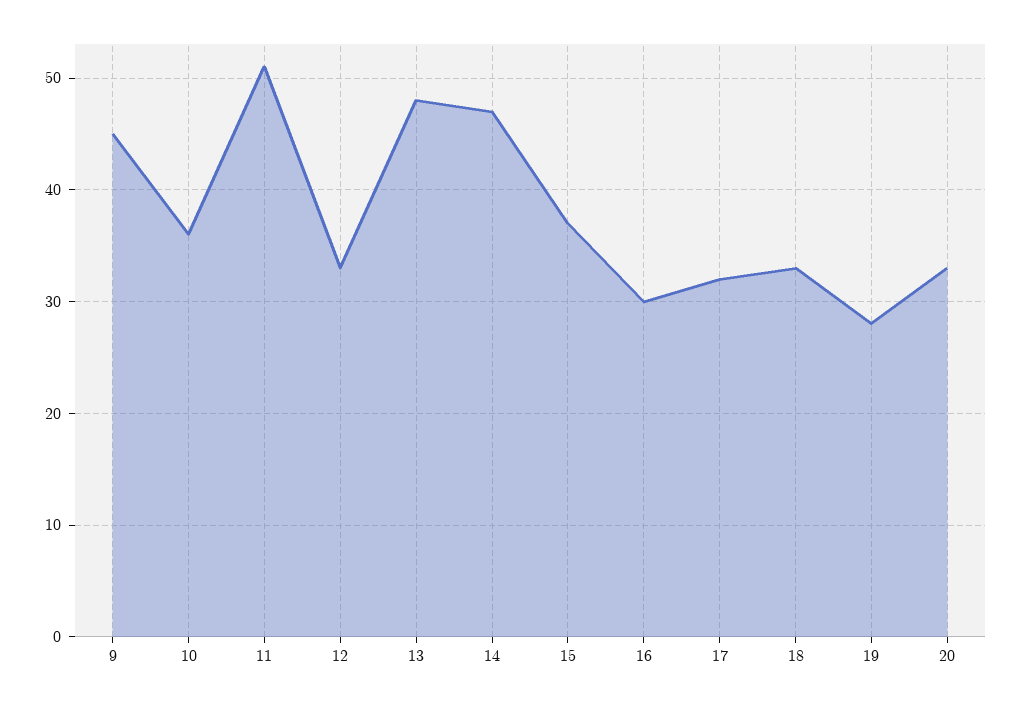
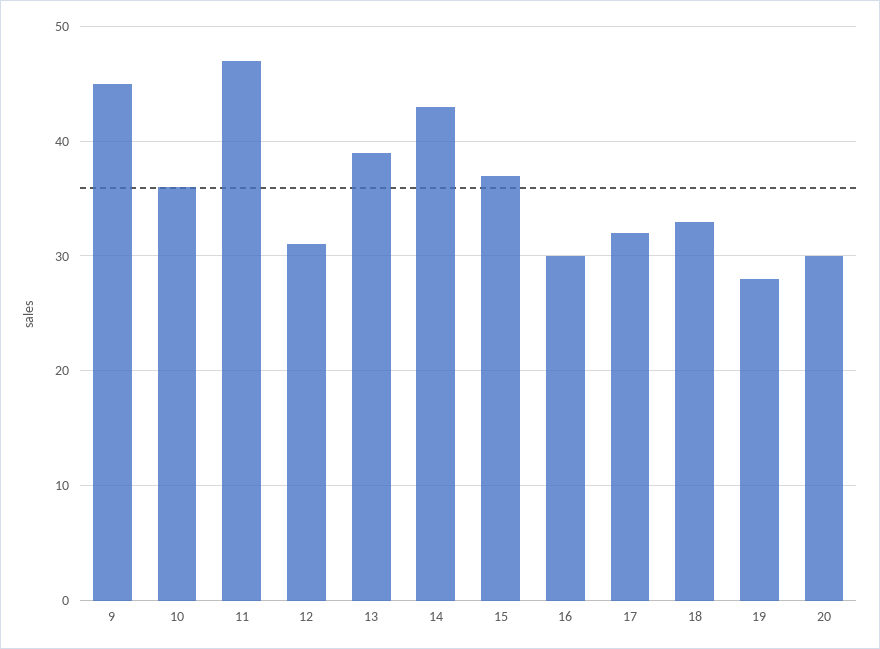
11: 51 -> 47
12: 33 -> 31
13: 48 -> 39
14: 47 -> 43
20: 33 -> 30

